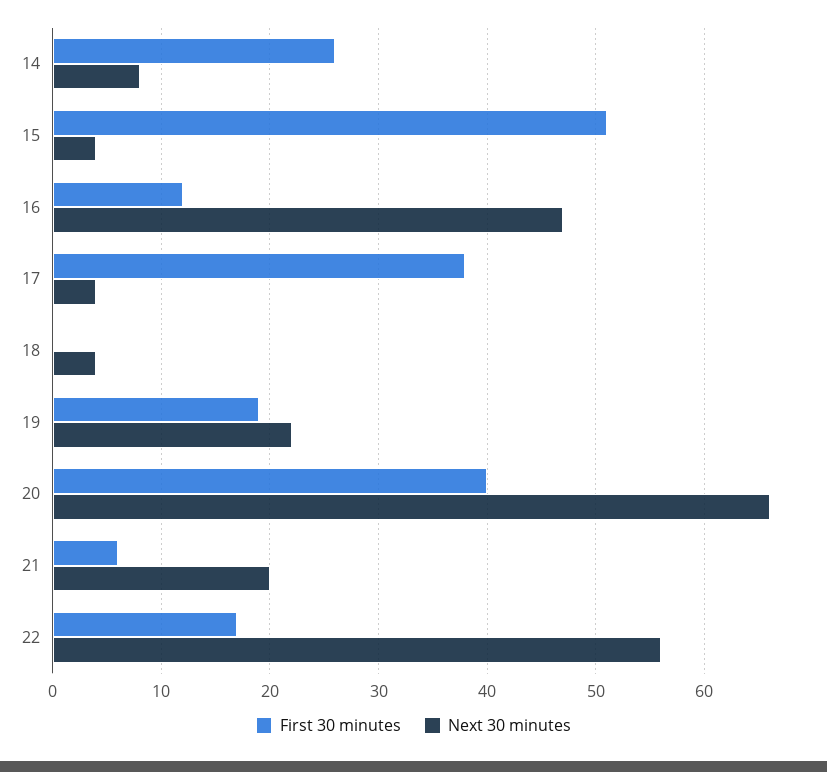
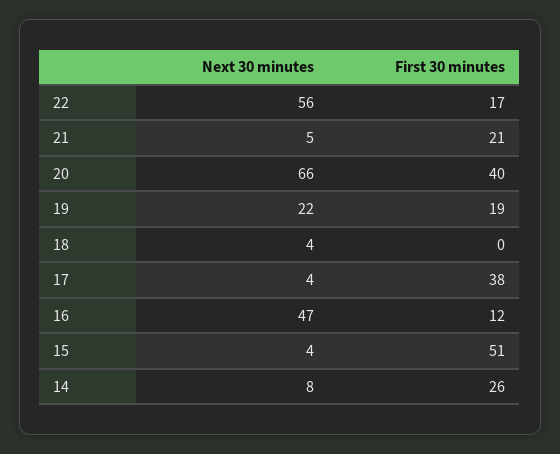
First 30 minutes, 21: 6 -> 21
Next 30 minutes, 21: 20 -> 5

